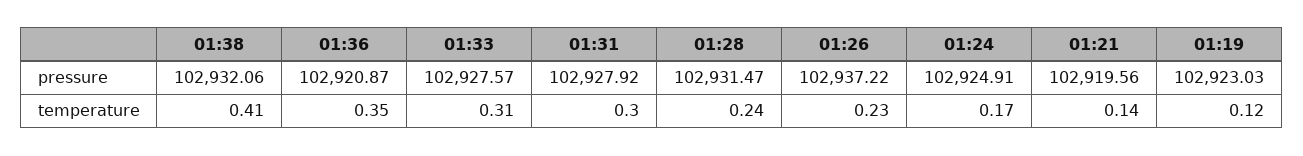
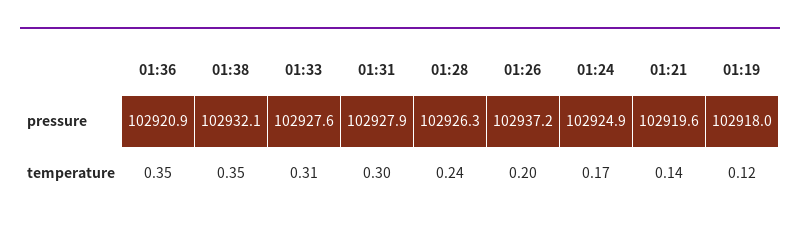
01:28, pressure: 102931.47 -> 102926.3
01:19, pressure: 102923.03 -> 102918
01:38, temperature: 0.41 -> 0.35
01:26, temperature: 0.23 -> 0.2

